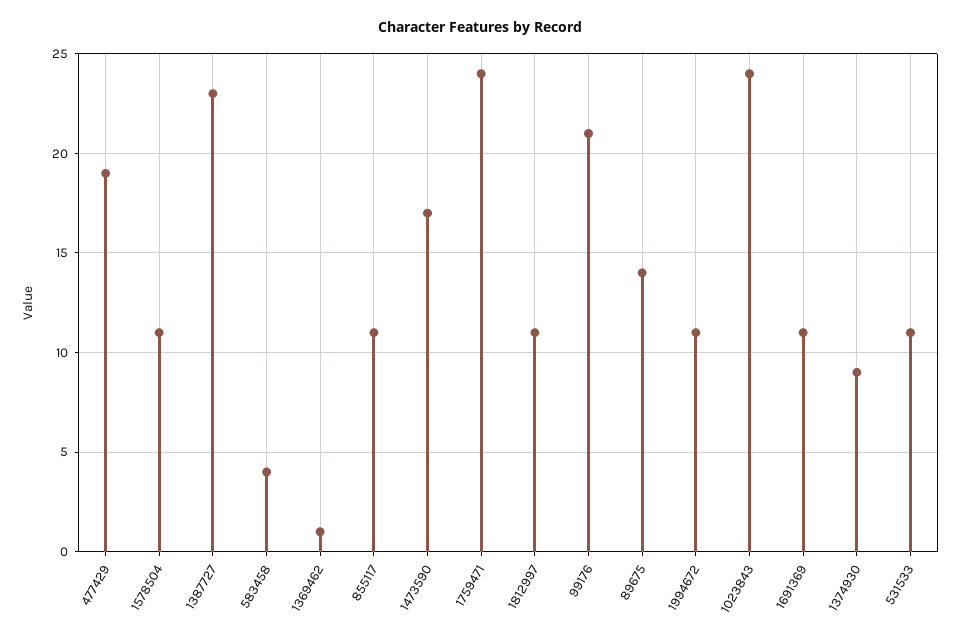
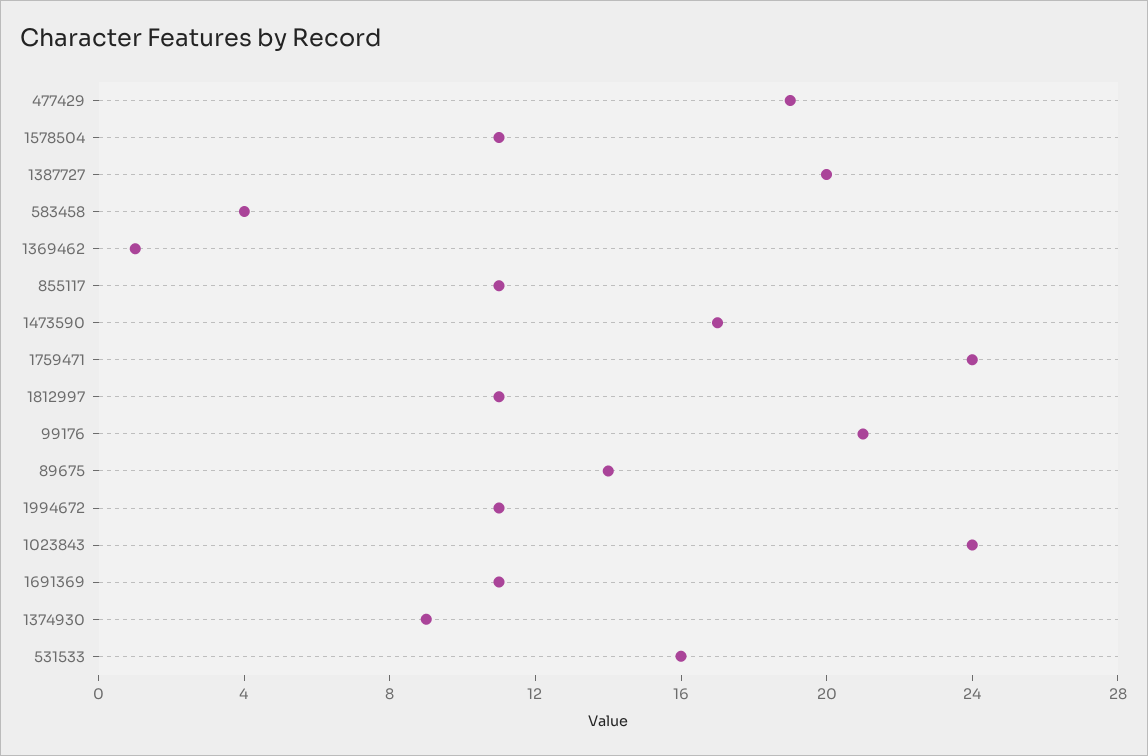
1387727: 23 -> 20
531533: 11 -> 16

